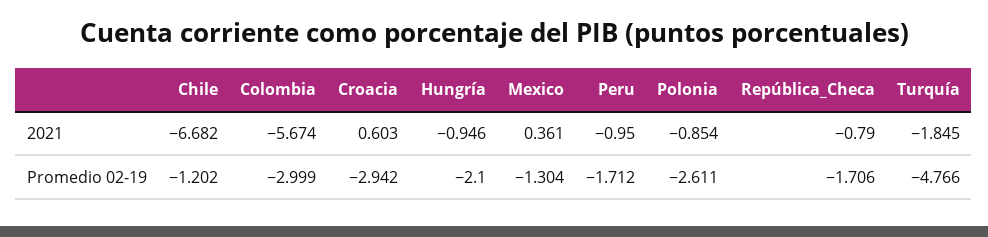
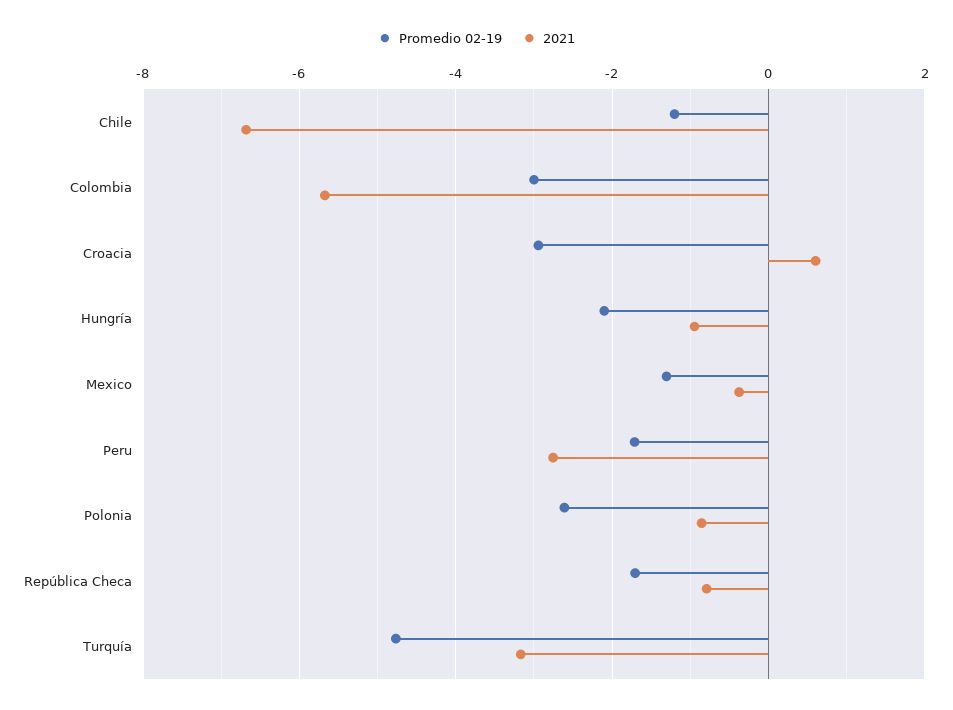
2021, Mexico: 0.361 -> -0.4
2021, Peru: -0.95 -> -2.8
2021, Turquía: -1.845 -> -3.2

